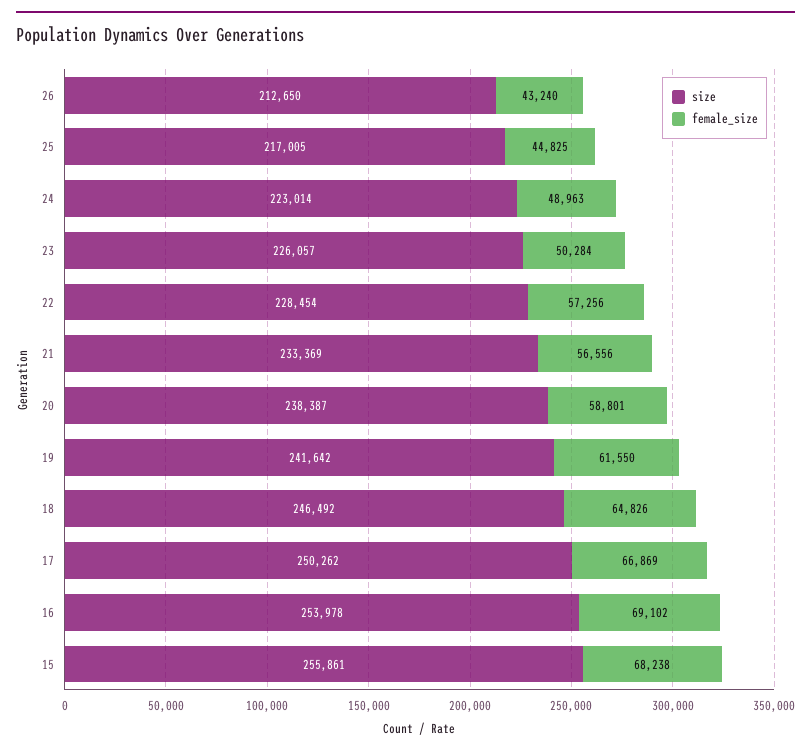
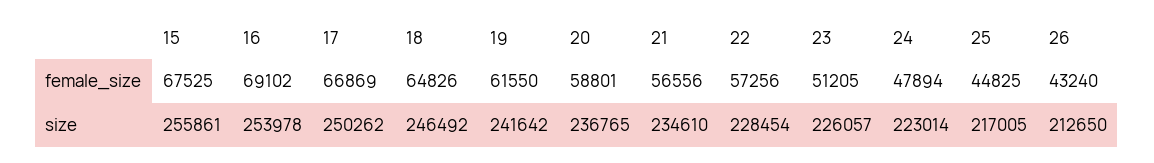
female_size, 24: 48963 -> 47894
female_size, 23: 50284 -> 51205
size, 21: 233369 -> 234610
size, 20: 238387 -> 236765
female_size, 15: 68238 -> 67525

